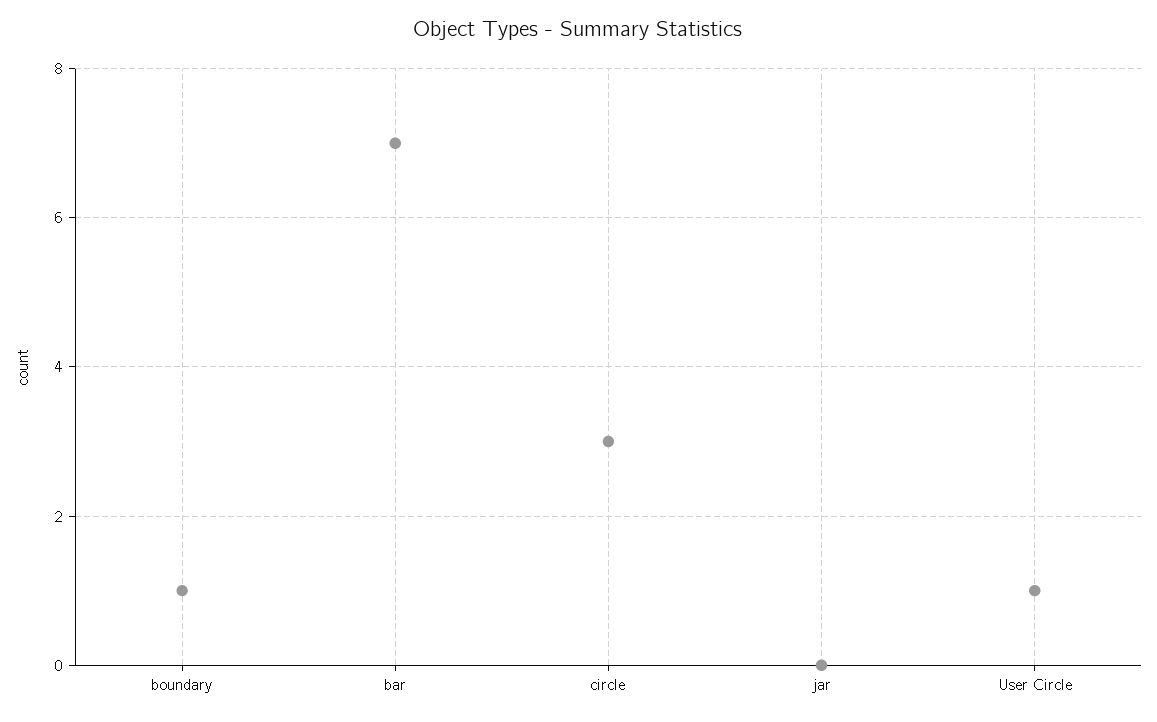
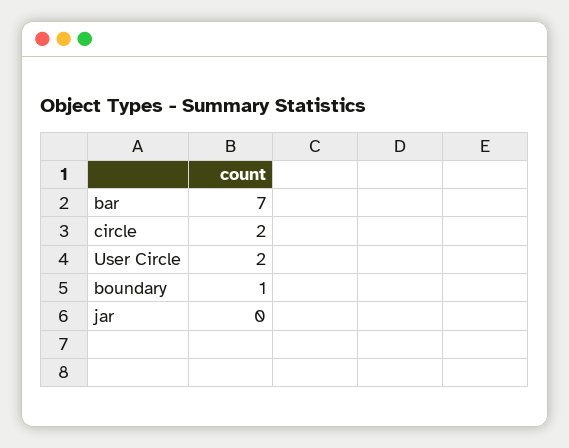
circle: 3 -> 2
User Circle: 1 -> 2

